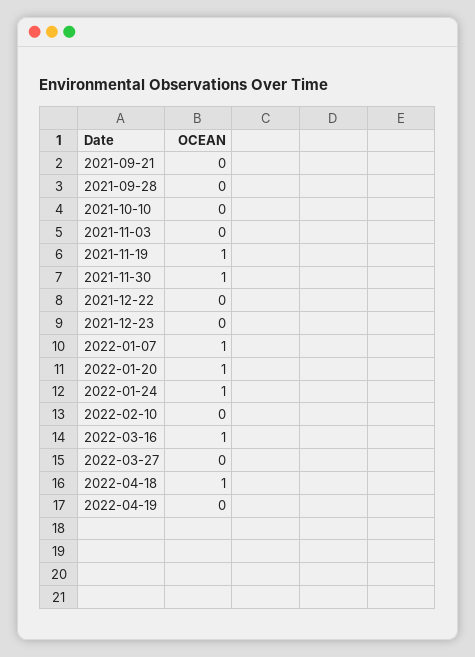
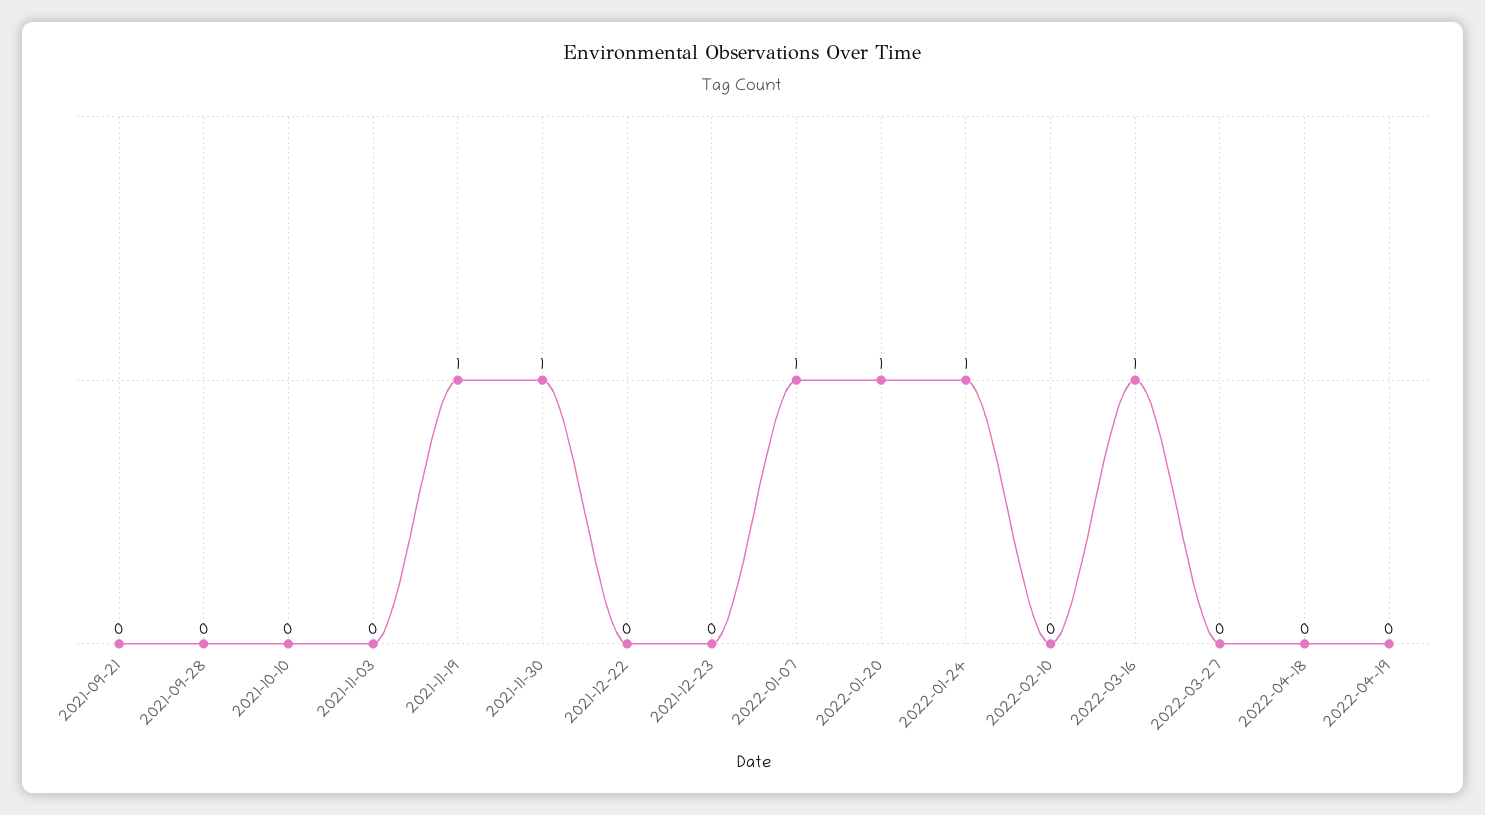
2022-04-18: 1 -> 0

